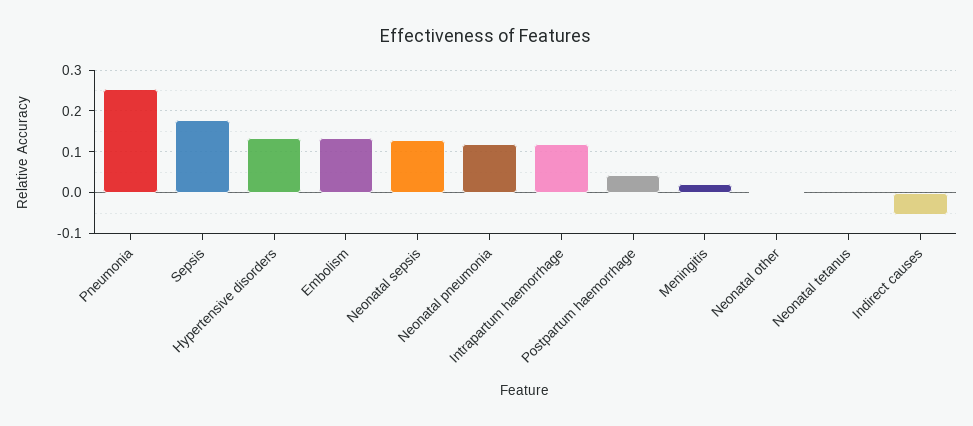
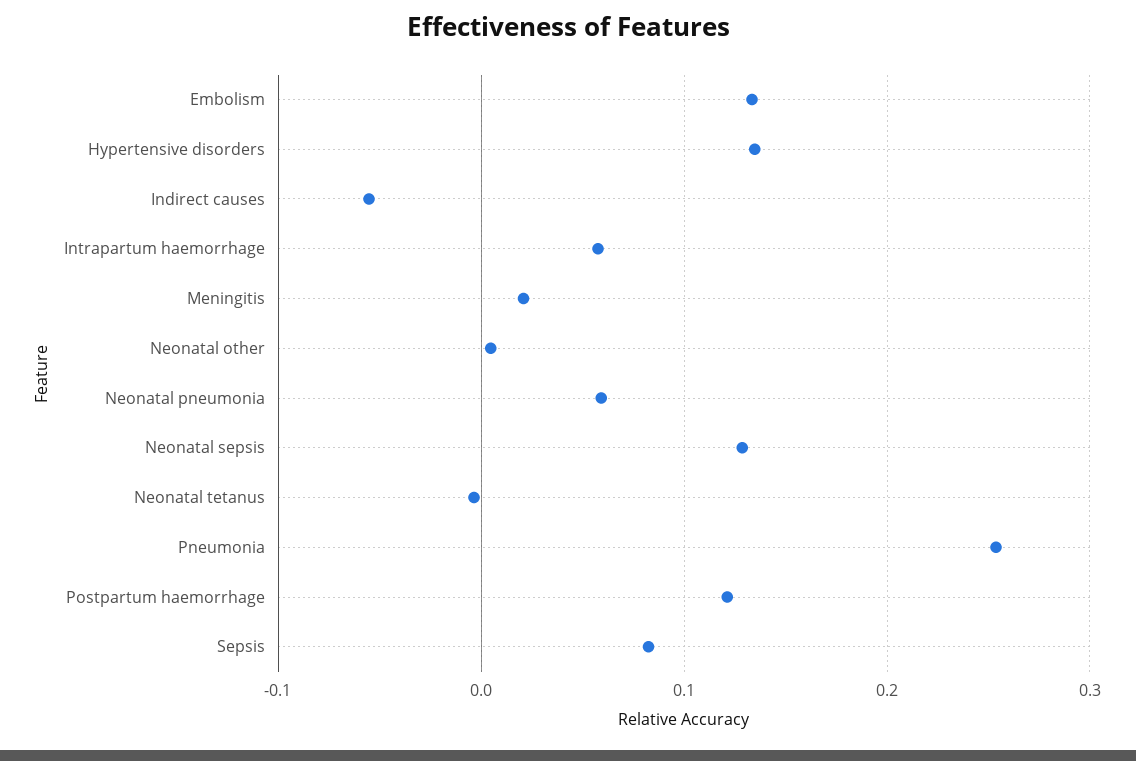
Sepsis: 0.18 -> 0.08
Neonatal pneumonia: 0.12 -> 0.06
Intrapartum haemorrhage: 0.12 -> 0.06
Postpartum haemorrhage: 0.04 -> 0.12

